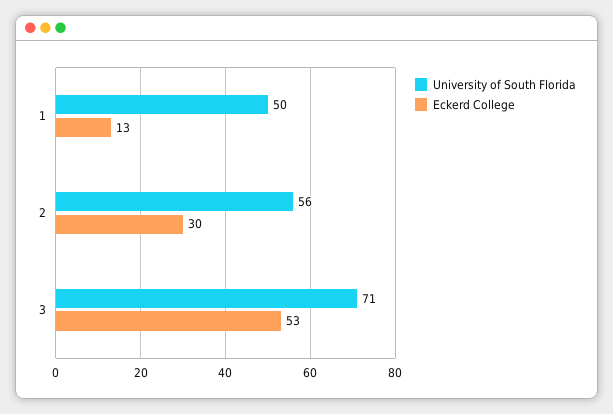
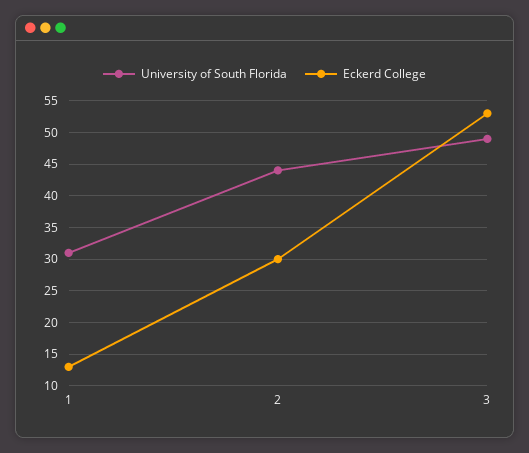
University of South Florida, 1: 50 -> 31
University of South Florida, 2: 56 -> 44
University of South Florida, 3: 71 -> 49

